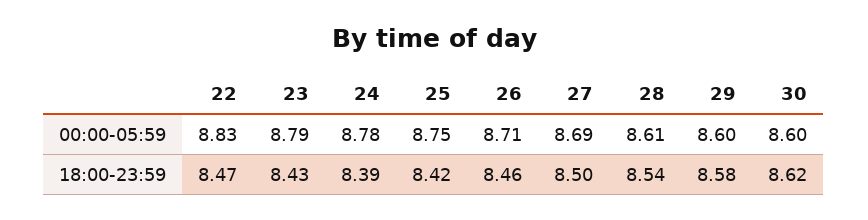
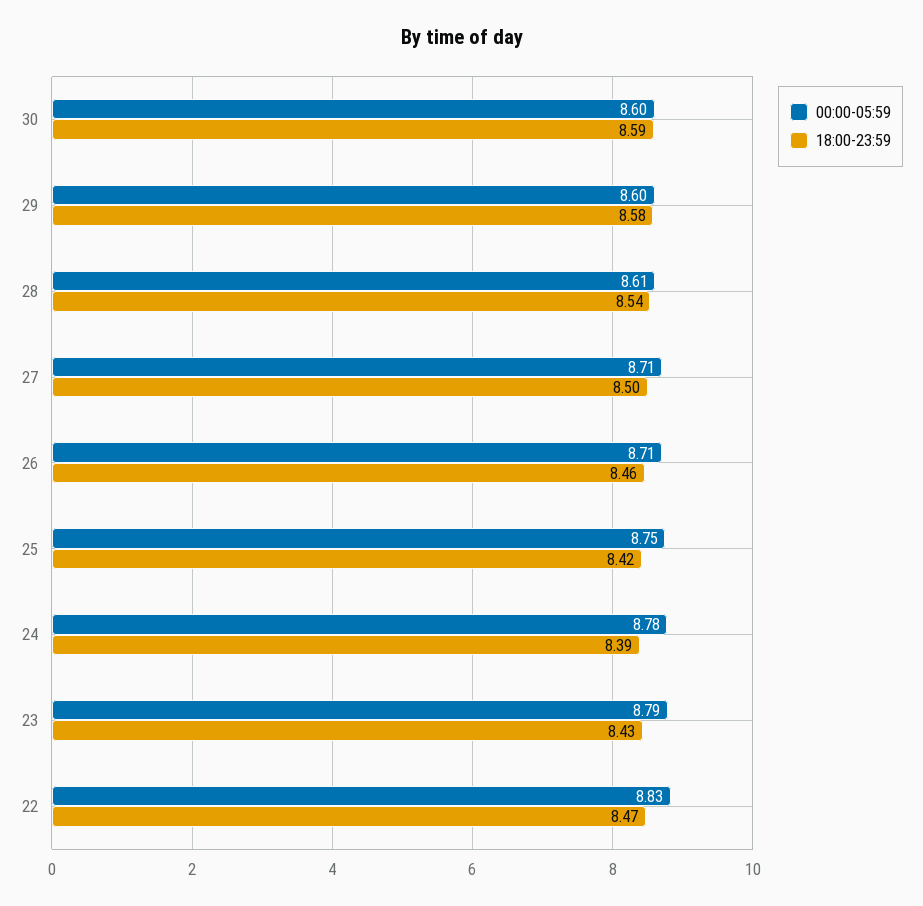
00:00-05:59, 27: 8.69 -> 8.71
18:00-23:59, 30: 8.62 -> 8.59

